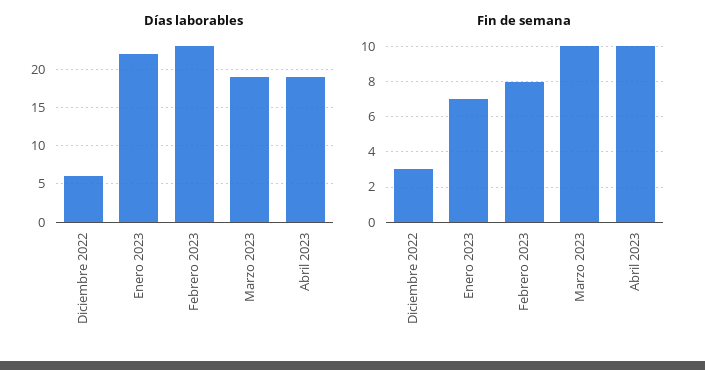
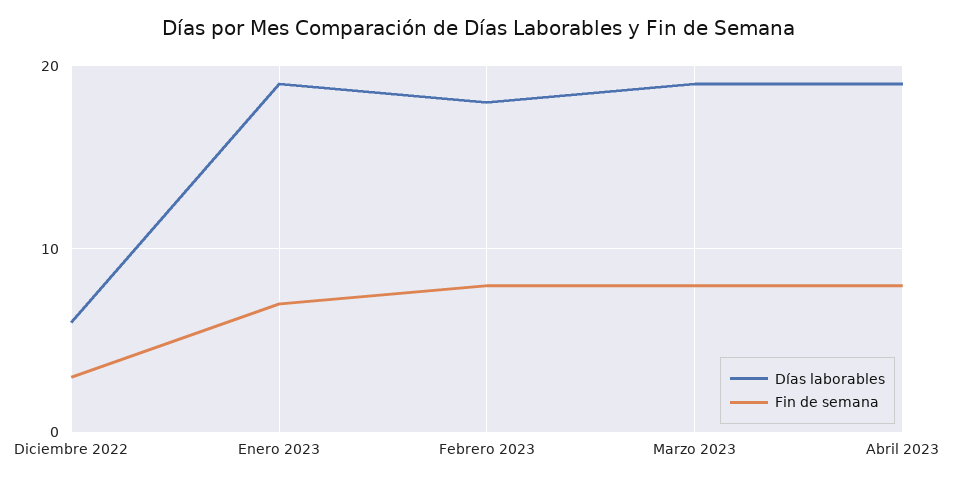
Días laborables, Enero 2023: 22 -> 19
Días laborables, Febrero 2023: 23 -> 18
Fin de semana, Marzo 2023: 10 -> 8
Fin de semana, Abril 2023: 10 -> 8

